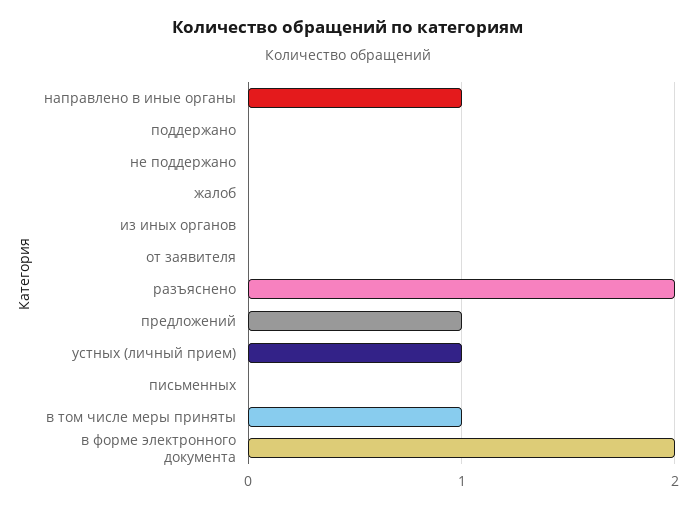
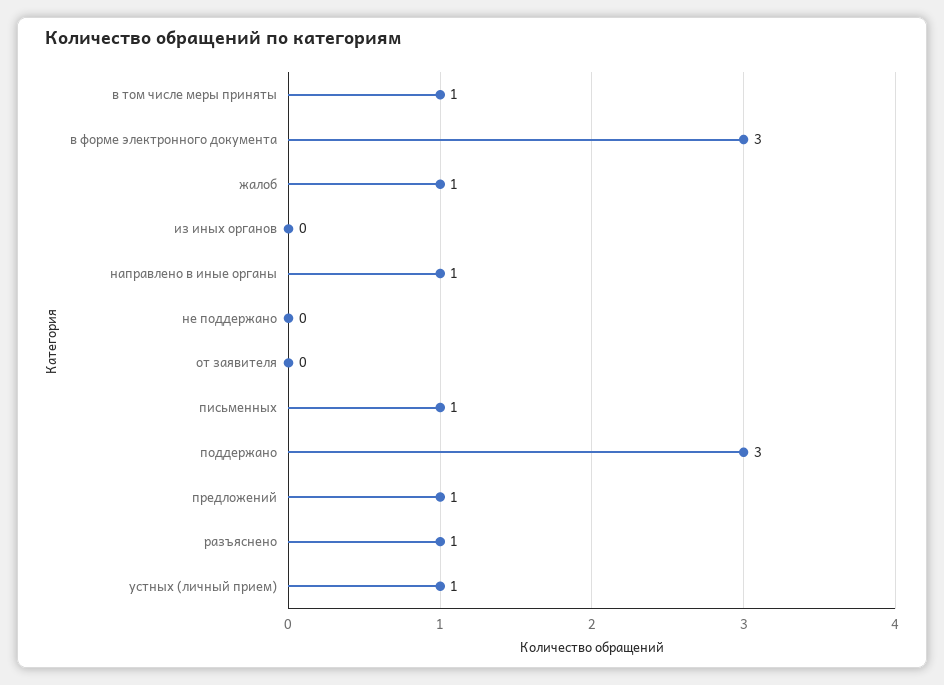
поддержано: 0 -> 3
жалоб: 0 -> 1
разъяснено: 2 -> 1
письменных: 0 -> 1
в форме электронного документа: 2 -> 3

